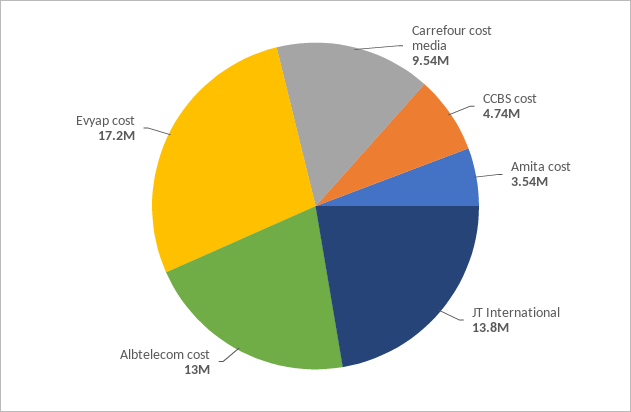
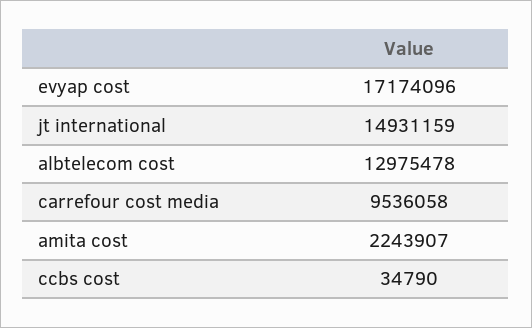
CCBS cost: 4740000 -> 34790
Amita cost: 3540000 -> 2243907
JT International: 13800000 -> 14931159

